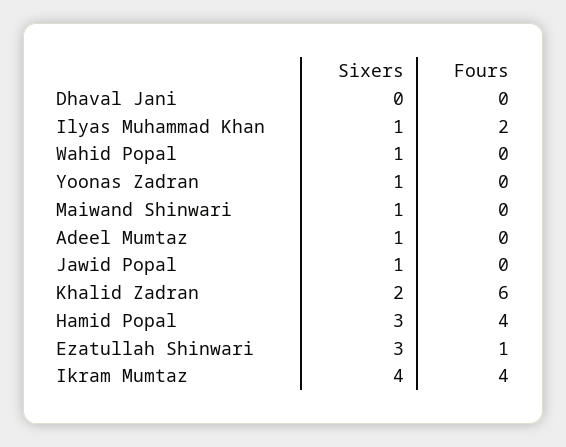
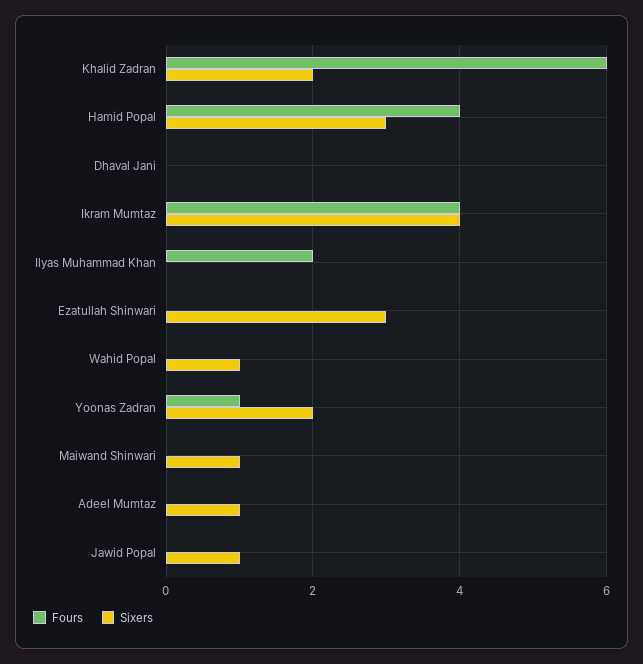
Sixers, Ilyas Muhammad Khan: 1 -> 0
Sixers, Yoonas Zadran: 1 -> 2
Fours, Yoonas Zadran: 0 -> 1
Fours, Ezatullah Shinwari: 1 -> 0

